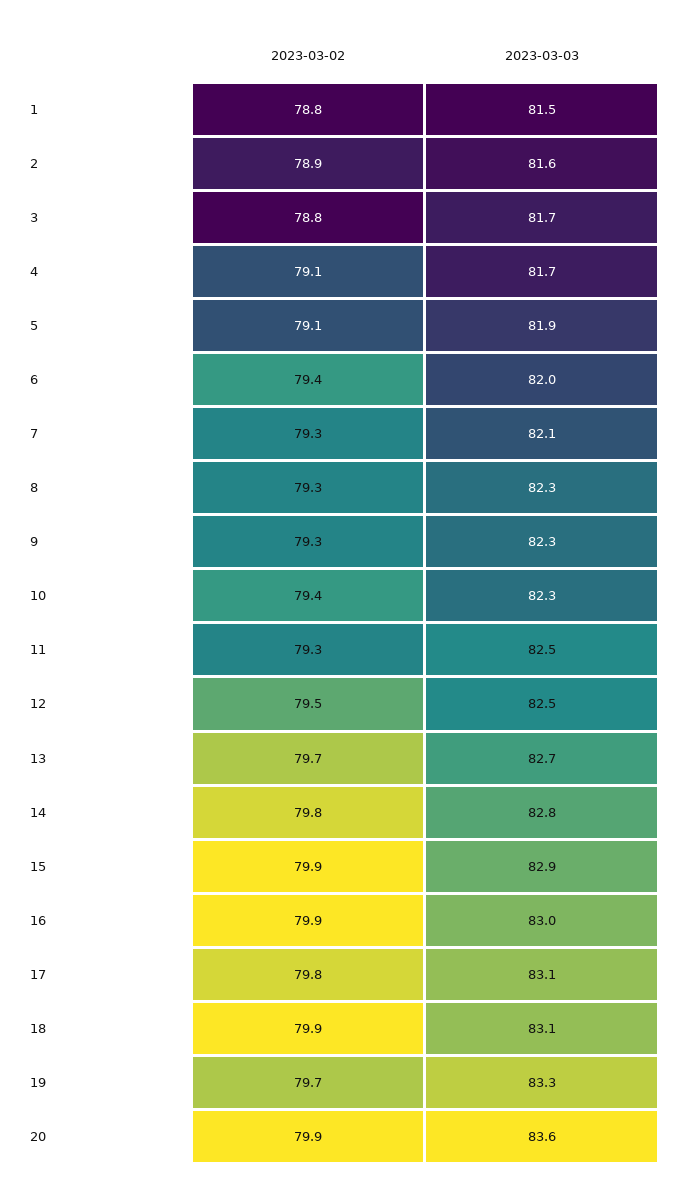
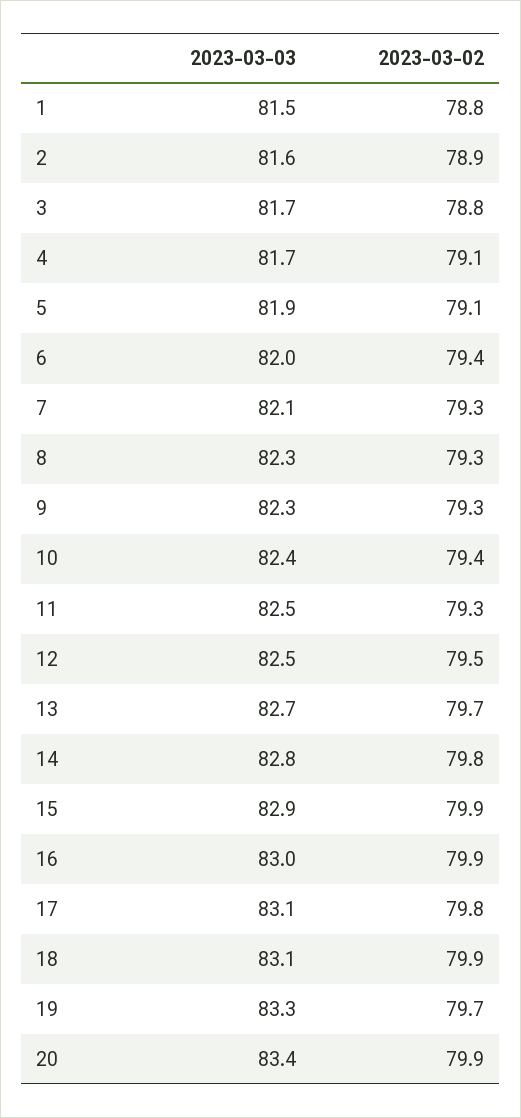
2023-03-03, 10: 82.3 -> 82.4
2023-03-03, 20: 83.6 -> 83.4

